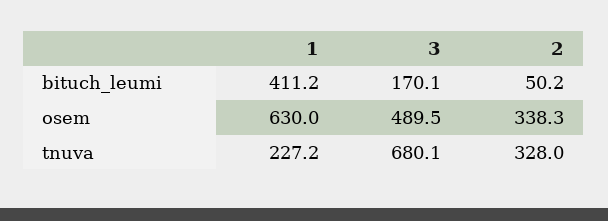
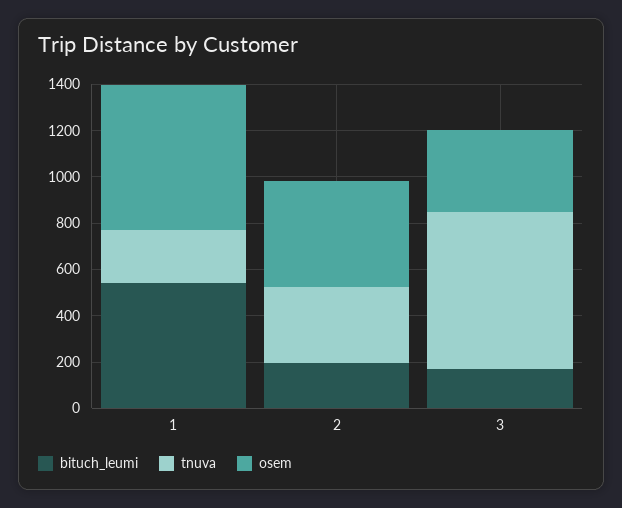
bituch_leumi, 1: 411.2 -> 550
bituch_leumi, 2: 50.2 -> 200
osem, 3: 489.5 -> 350
osem, 2: 338.3 -> 450

